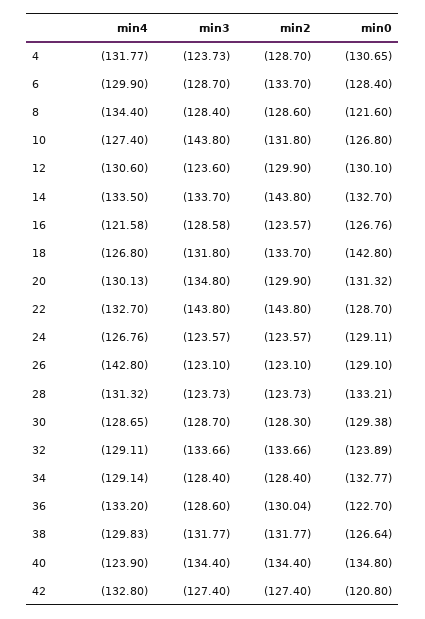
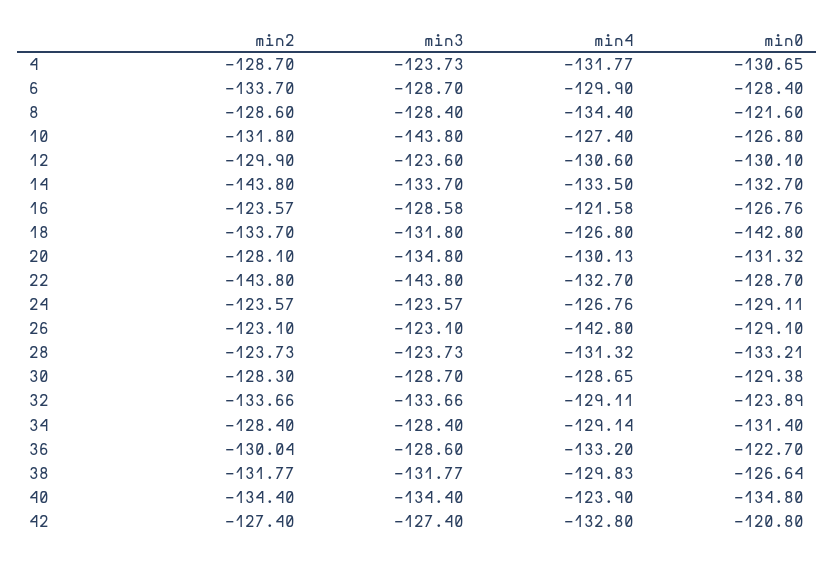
min2, 20: -129.9 -> -128.1
min0, 34: -132.77 -> -131.4

